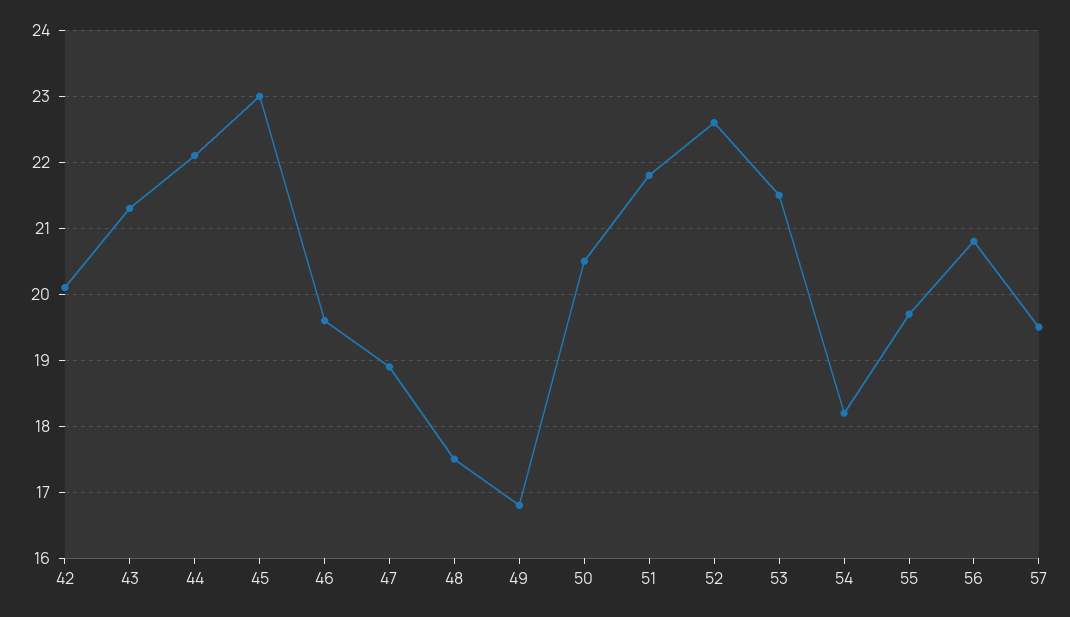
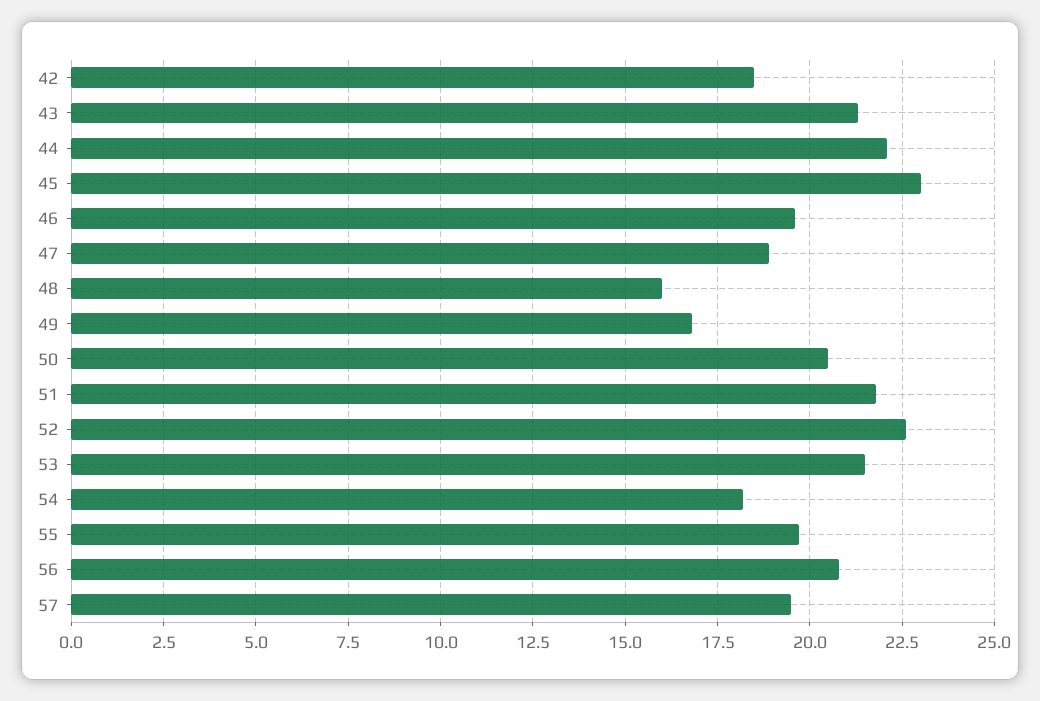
42: 20.1 -> 18.5
48: 17.5 -> 16

